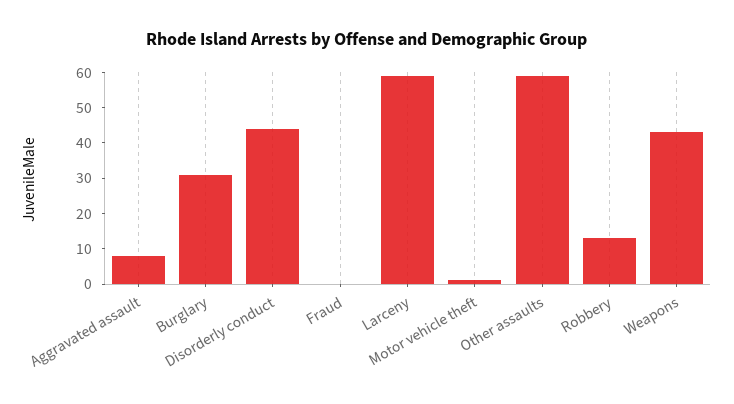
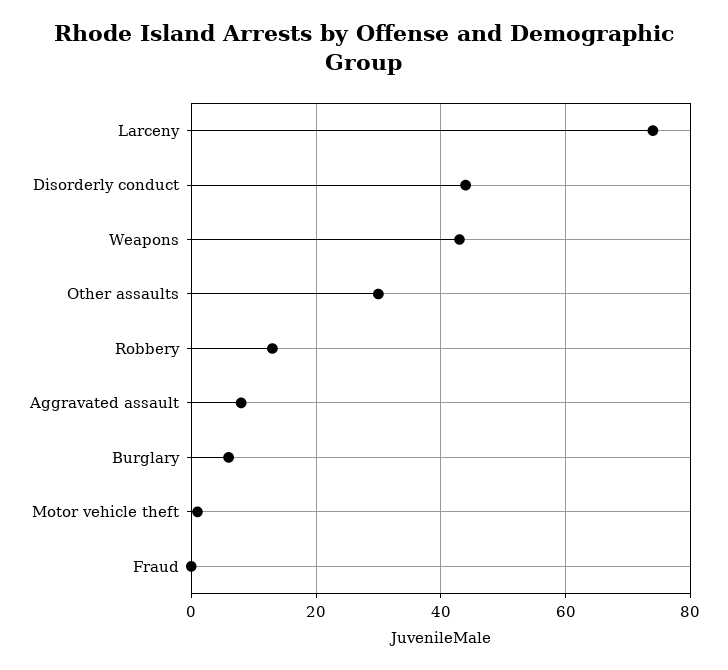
Burglary: 30 -> 5
Larceny: 60 -> 75
Other assaults: 60 -> 30

